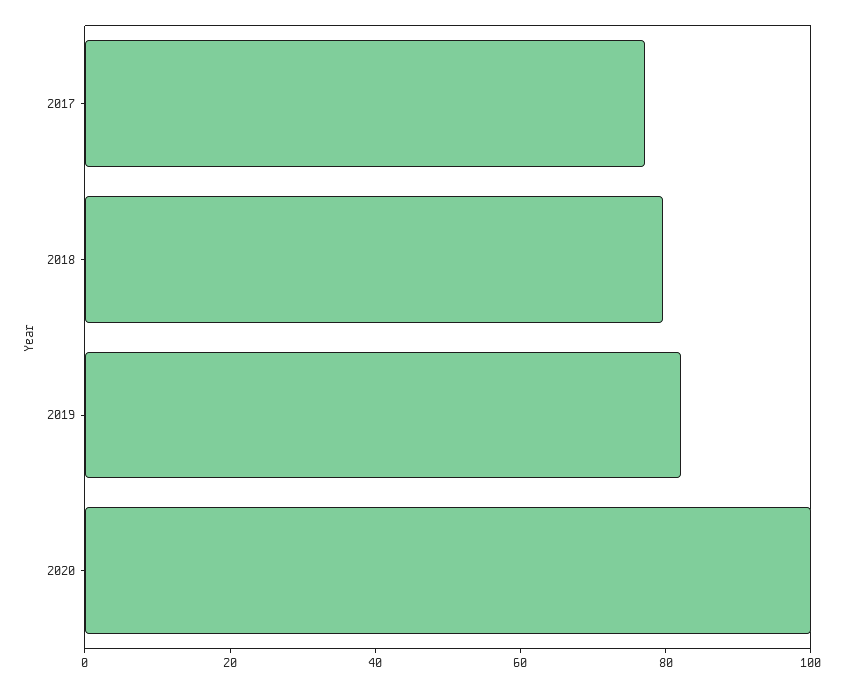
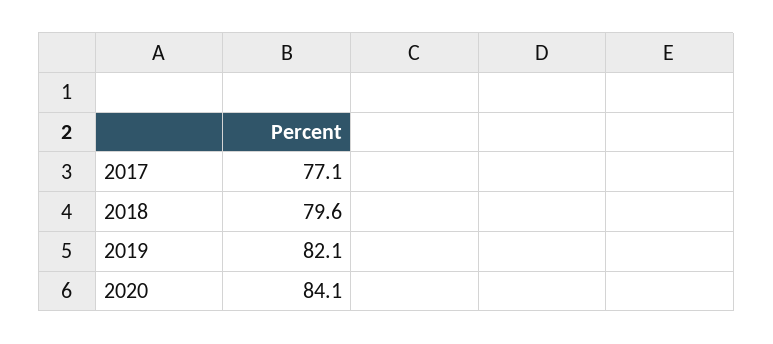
2020: 100 -> 84.1

